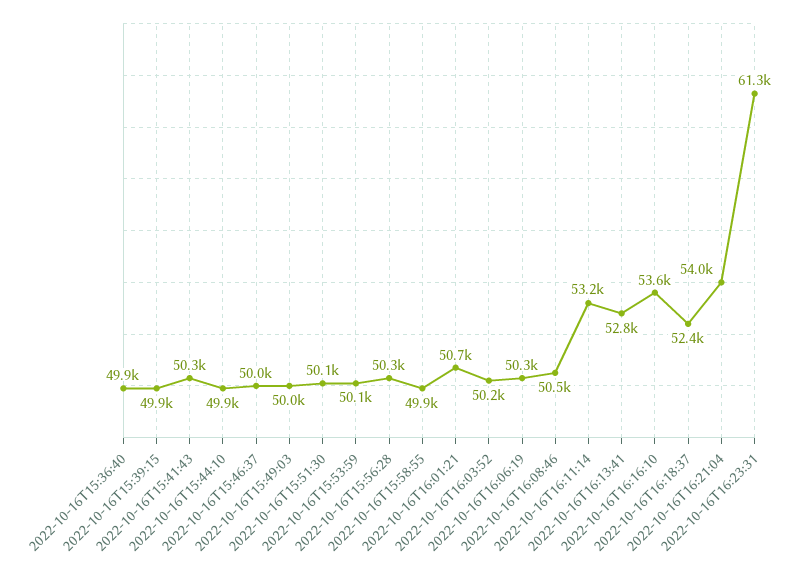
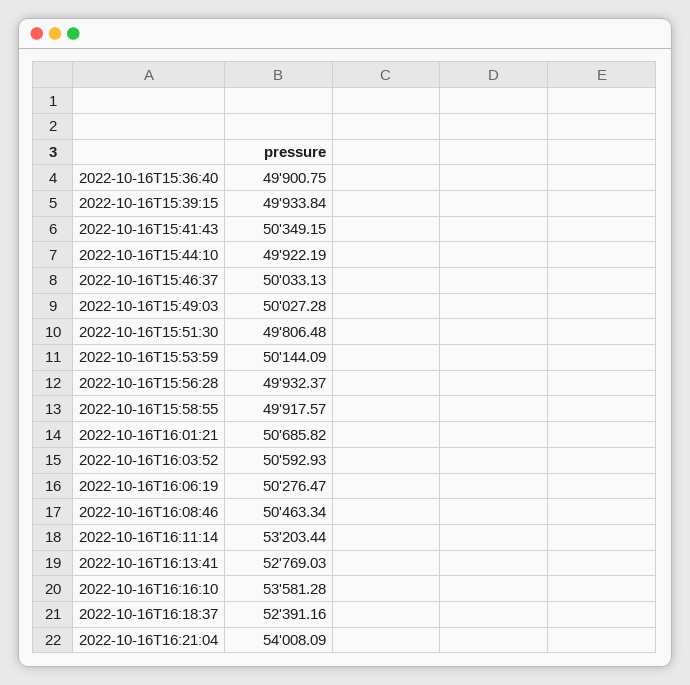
2022-10-16T15:51:30: 50100 -> 49806.48
2022-10-16T15:56:28: 50300 -> 49932.37
2022-10-16T16:03:52: 50200 -> 50592.93
2022-10-16T16:23:31: 61300 -> none

